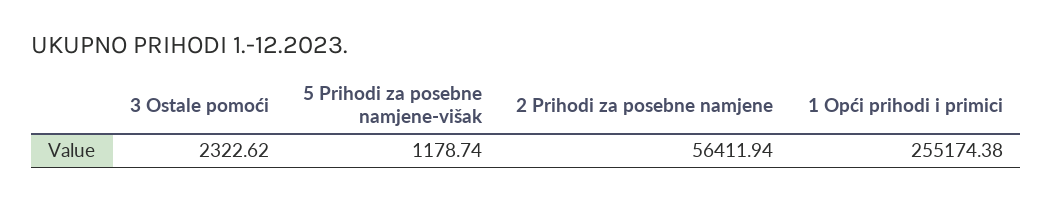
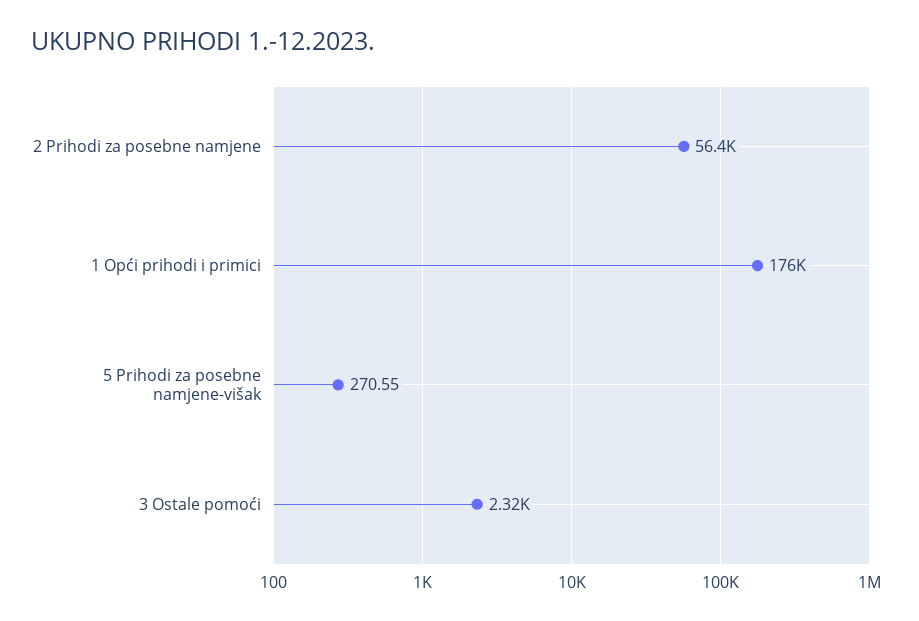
5 Prihodi za posebne namjene-višak: 1178.74 -> 270.55
1 Opći prihodi i primici: 255174.38 -> 176000

